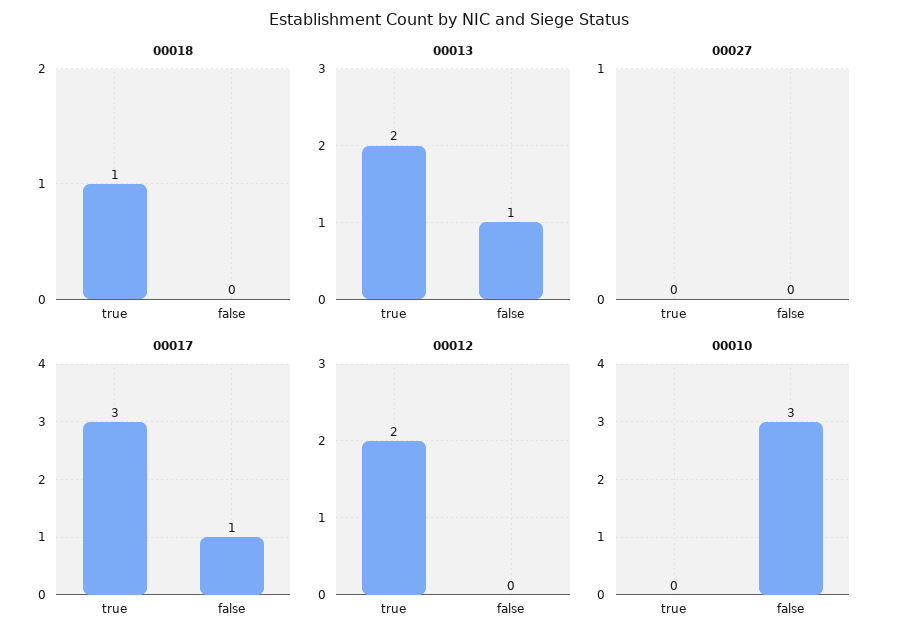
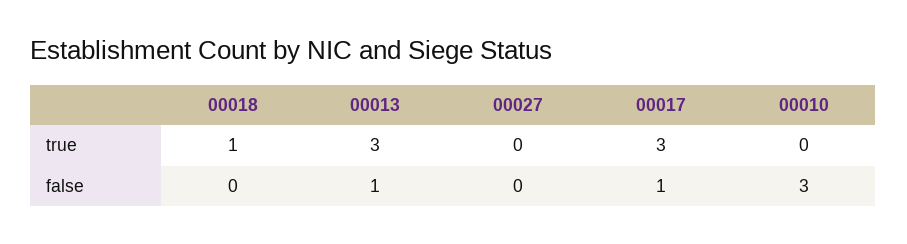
00013, true: 2 -> 3
00012, true: 2 -> none
00012, false: 0 -> none

